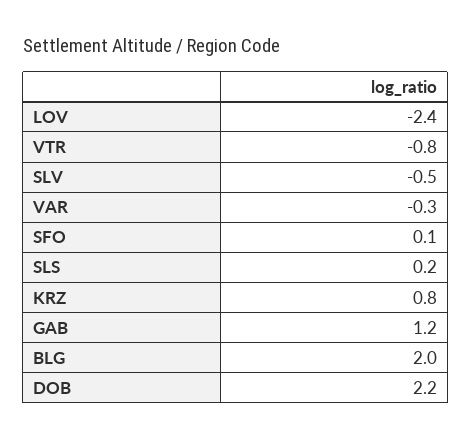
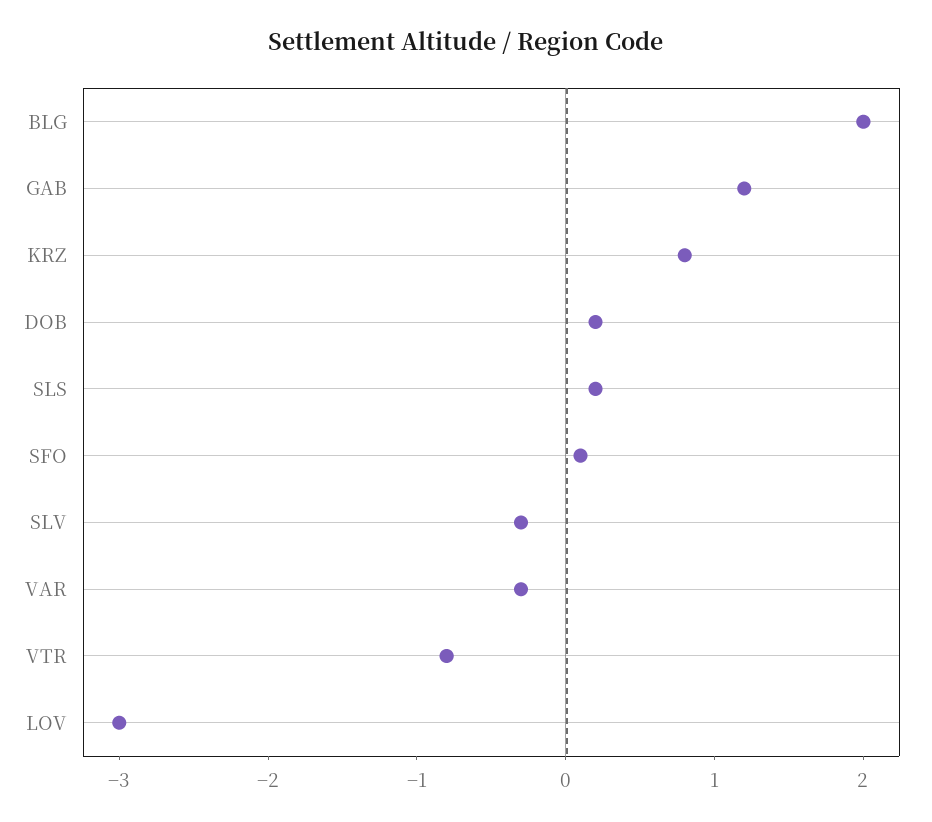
LOV: -2.4 -> -3
SLV: -0.5 -> -0.3
DOB: 2.2 -> 0.2

